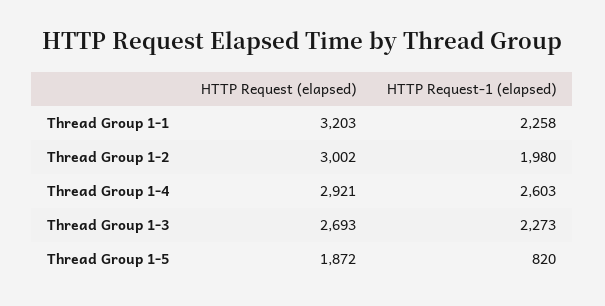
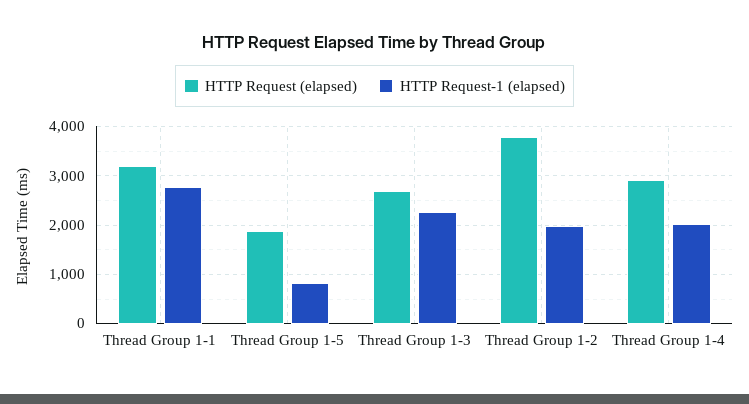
HTTP Request-1 (elapsed), Thread Group 1-1: 2258 -> 2800
HTTP Request (elapsed), Thread Group 1-2: 3002 -> 3800
HTTP Request-1 (elapsed), Thread Group 1-4: 2603 -> 2000

